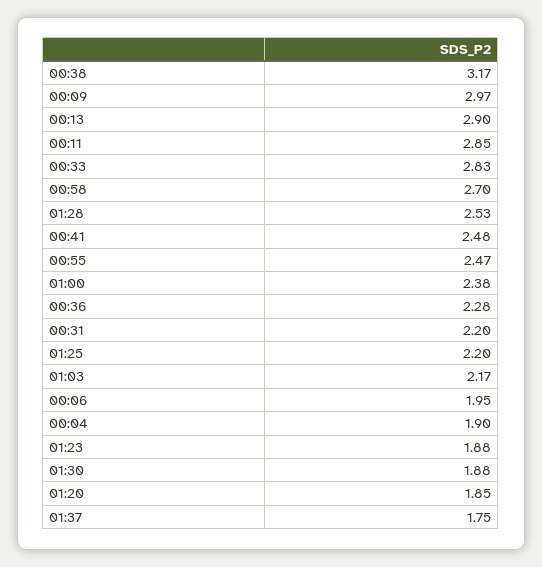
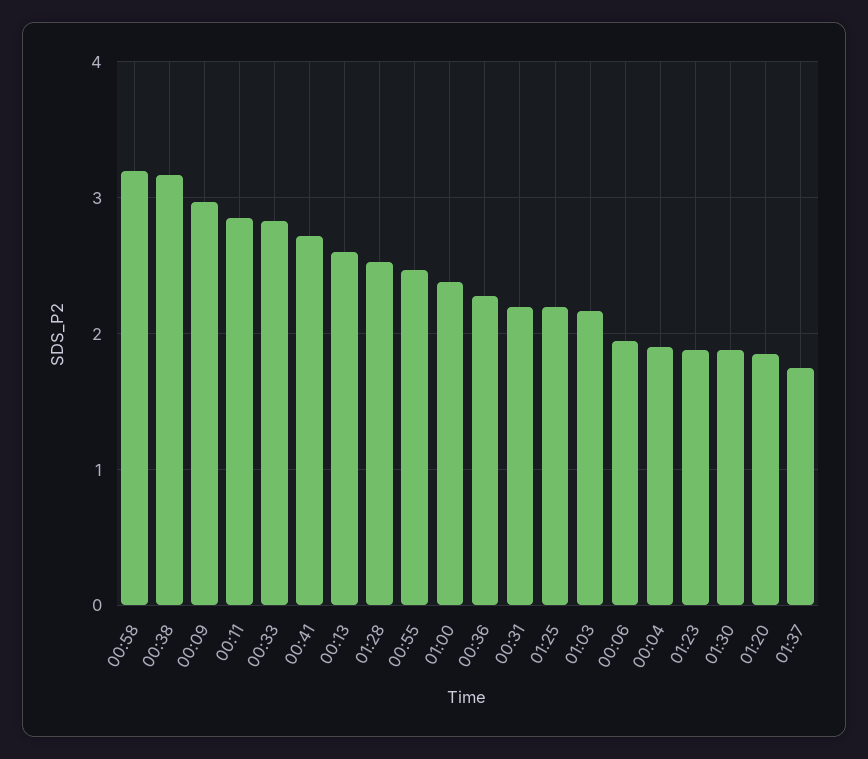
00:13: 2.9 -> 2.6
00:58: 2.7 -> 3.2
00:41: 2.48 -> 2.7

